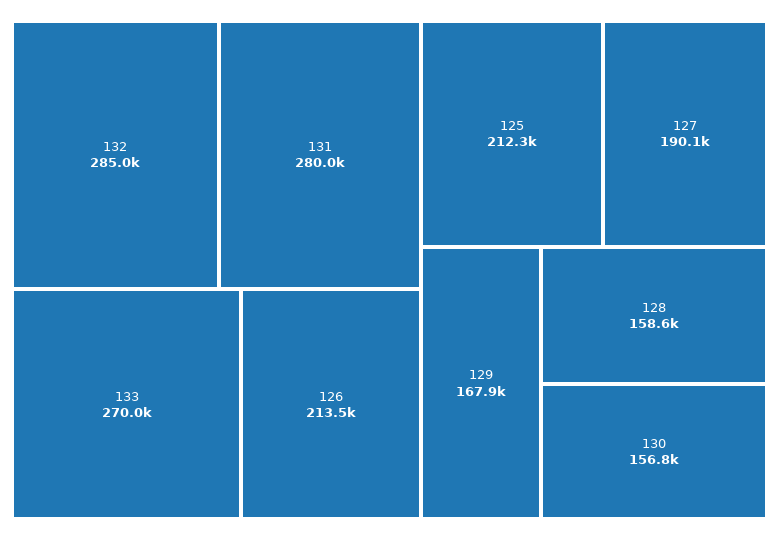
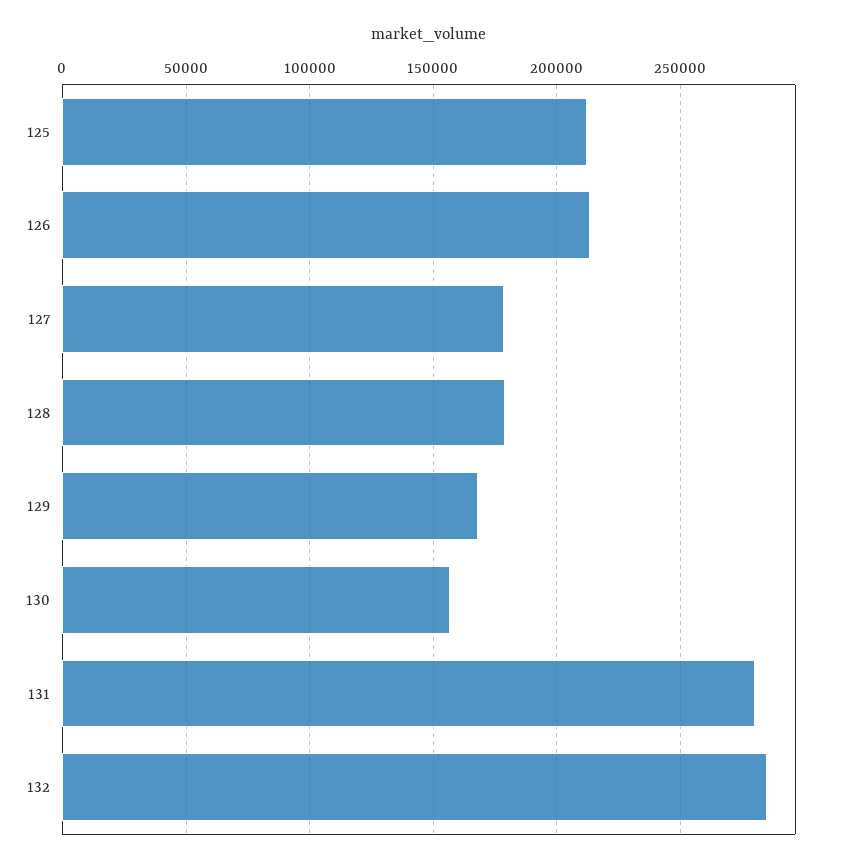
133: 270000 -> none
127: 190100 -> 180000
128: 158600 -> 180000

